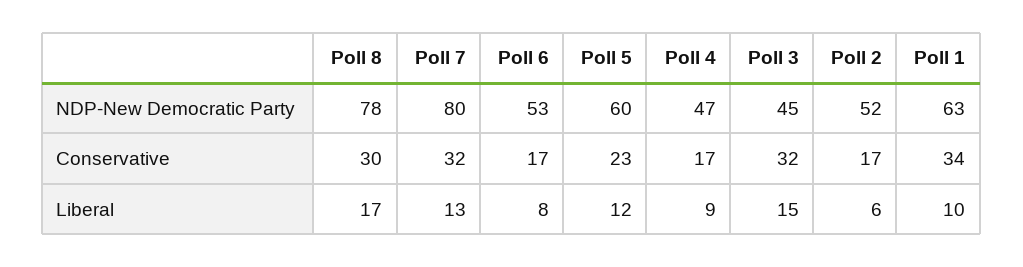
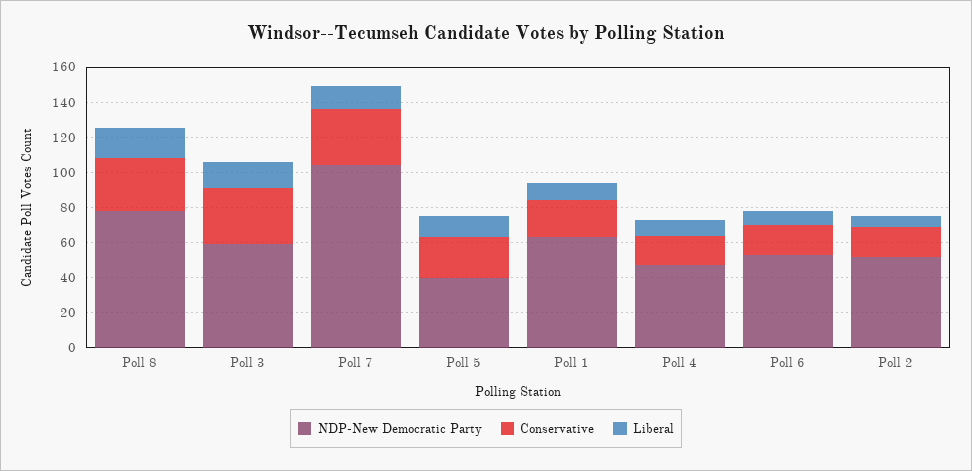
NDP-New Democratic Party, Poll 7: 80 -> 105
NDP-New Democratic Party, Poll 5: 60 -> 40
NDP-New Democratic Party, Poll 3: 45 -> 60
Conservative, Poll 1: 34 -> 20

